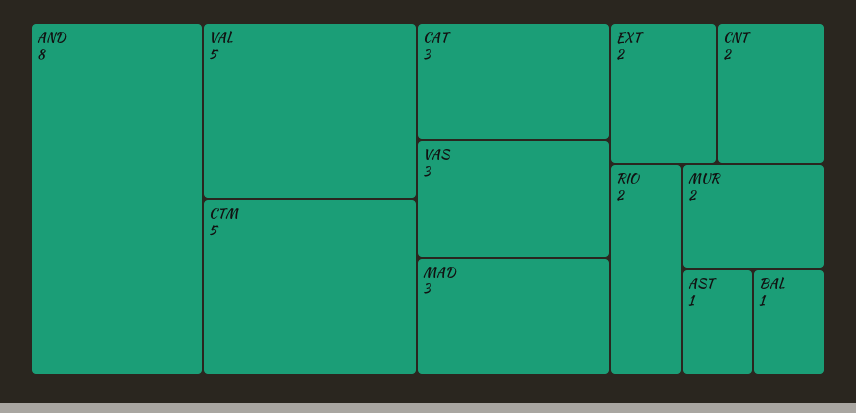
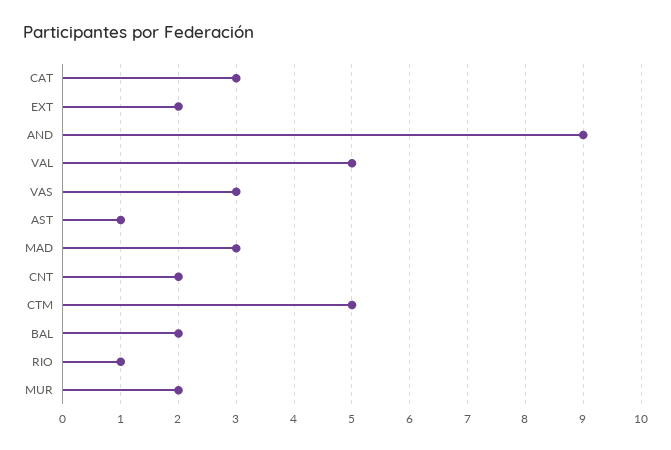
AND: 8 -> 9
RIO: 2 -> 1
BAL: 1 -> 2

